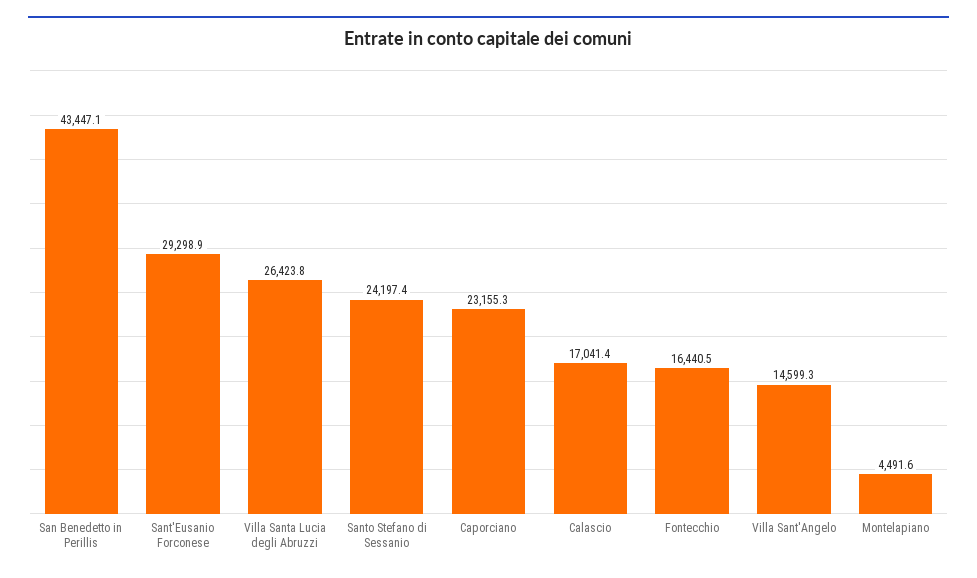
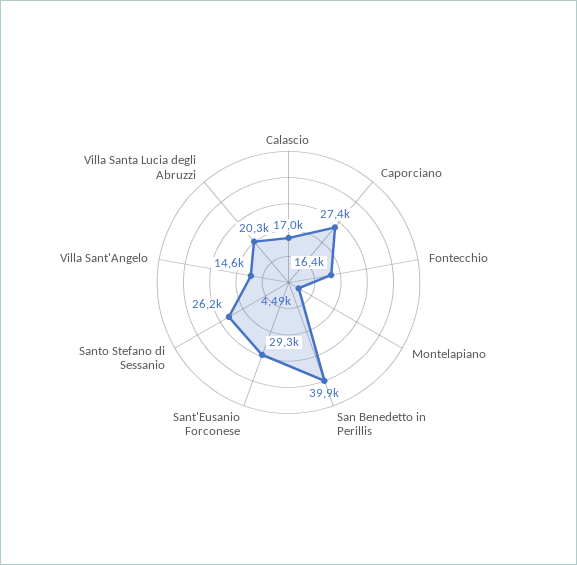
San Benedetto in Perillis: 43447.1 -> 39900
Villa Santa Lucia degli Abruzzi: 26423.8 -> 20300
Santo Stefano di Sessanio: 24197.4 -> 26200
Caporciano: 23155.3 -> 27400

